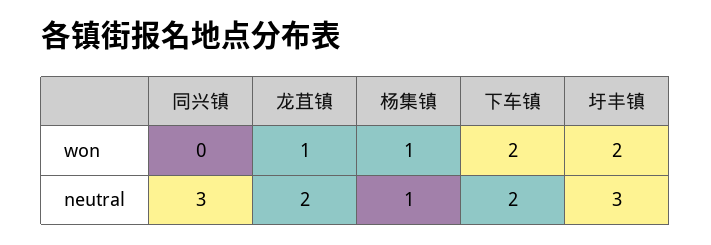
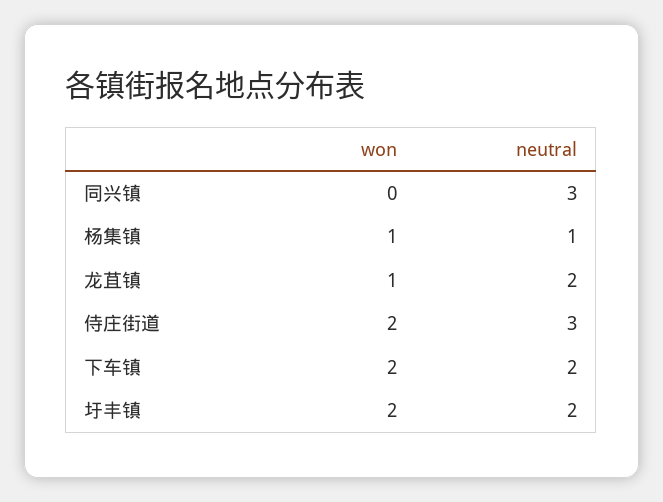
圩丰镇, neutral: 3 -> 2
侍庄街道, won: none -> 2
侍庄街道, neutral: none -> 3

